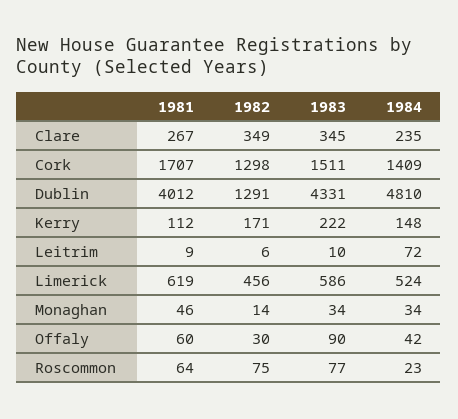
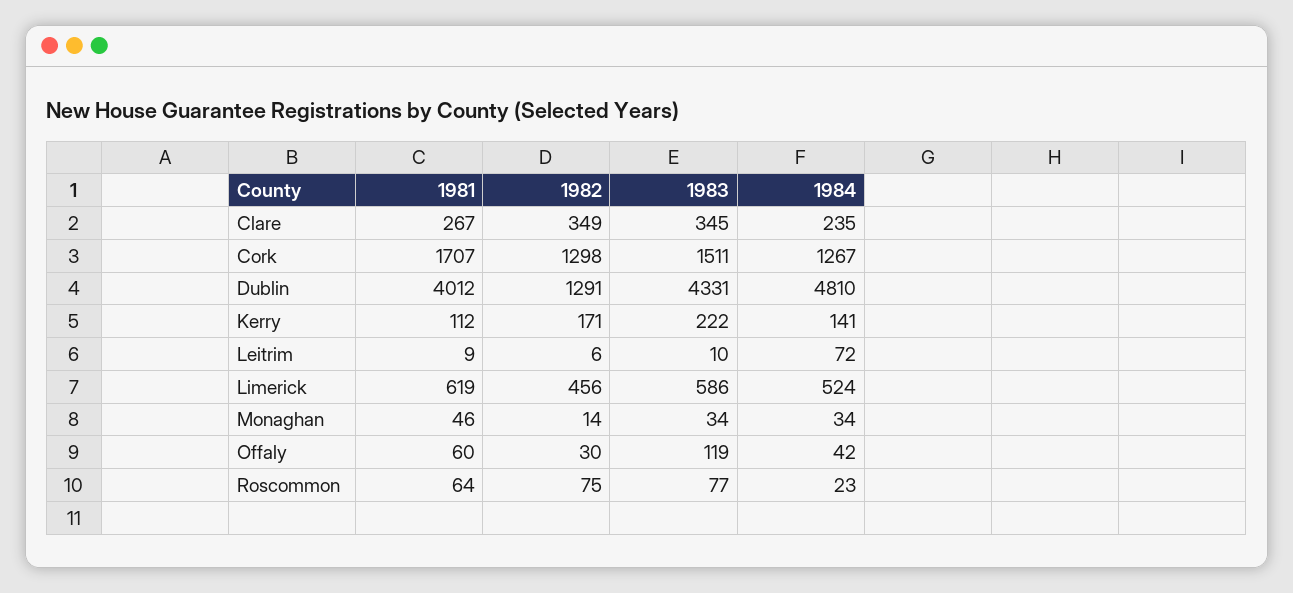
1984, Cork: 1409 -> 1267
1984, Kerry: 148 -> 141
1983, Offaly: 90 -> 119

